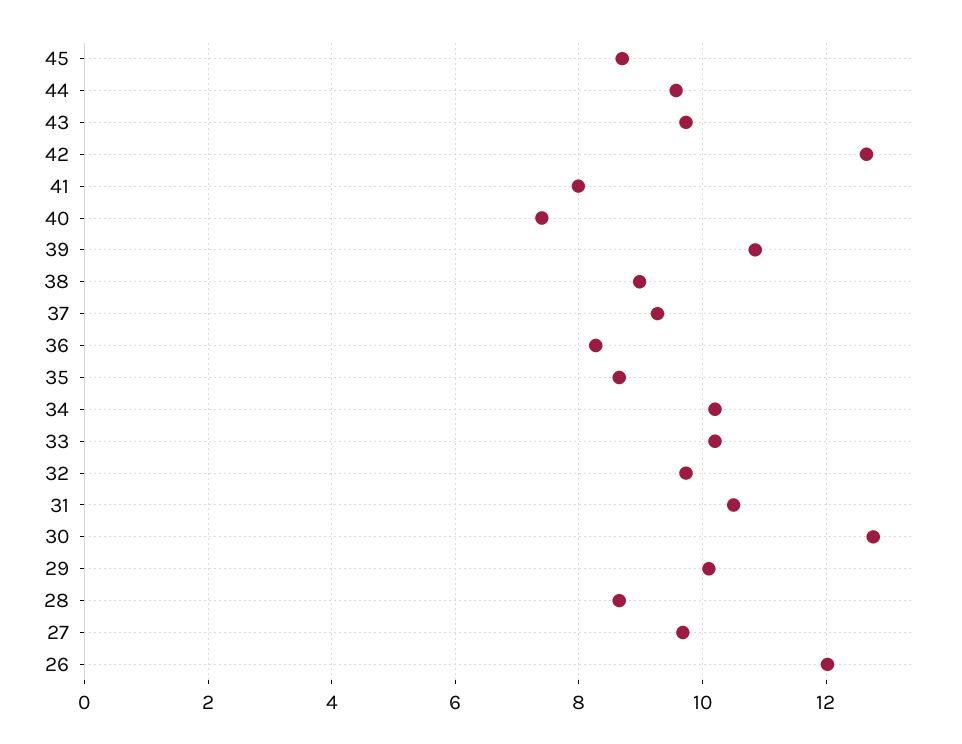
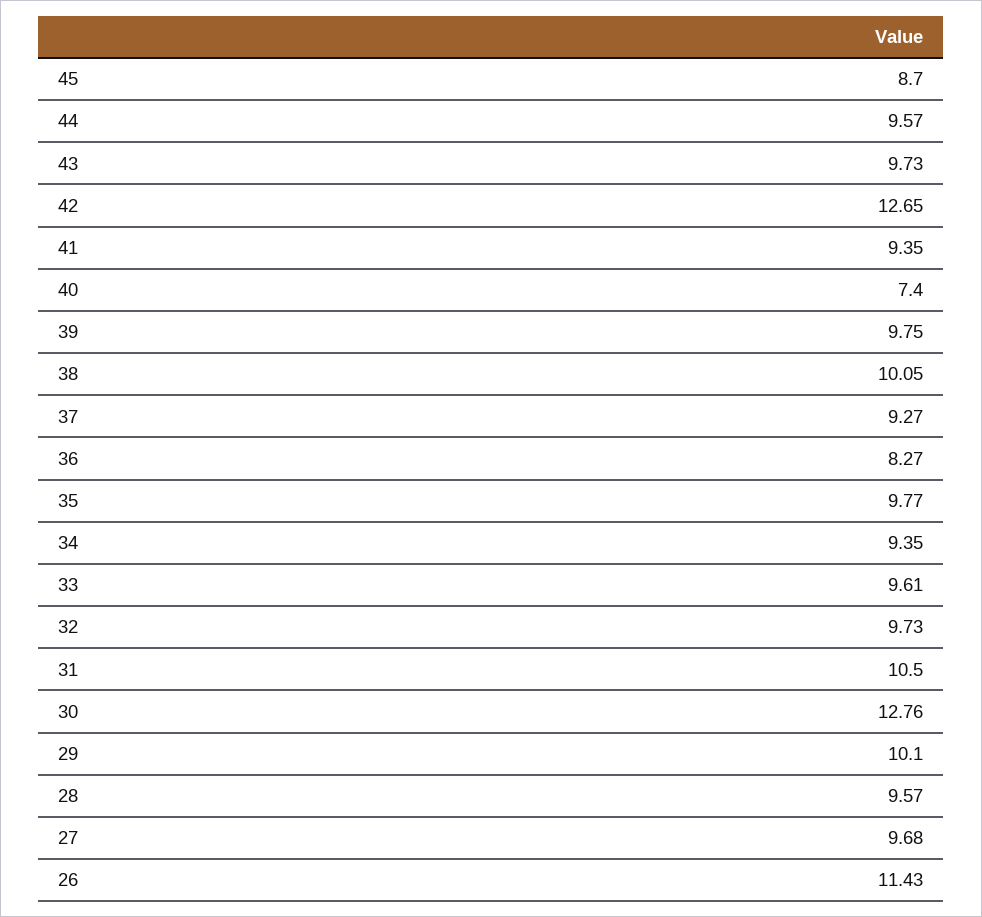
41: 8 -> 9.35
39: 10.8 -> 9.75
38: 9 -> 10.05
35: 8.6 -> 9.77
34: 10.2 -> 9.35
33: 10.2 -> 9.61
28: 8.6 -> 9.57
26: 12 -> 11.43

